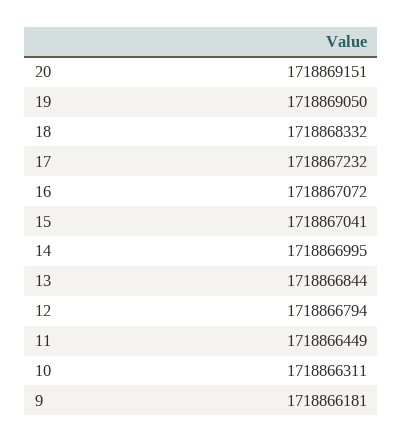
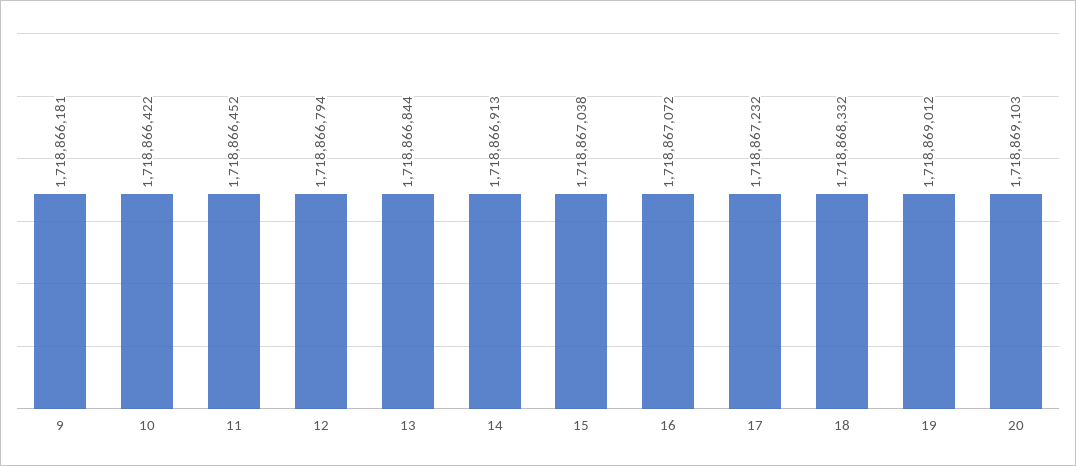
20: 1718869151 -> 1718869103
19: 1718869050 -> 1718869012
15: 1718867041 -> 1718867038
14: 1718866995 -> 1718866913
11: 1718866449 -> 1718866452
10: 1718866311 -> 1718866422

